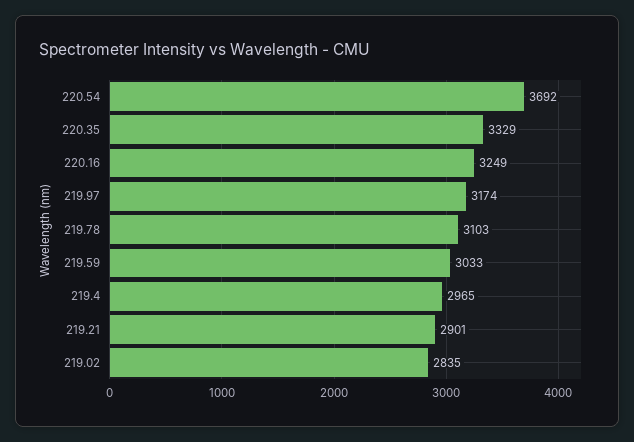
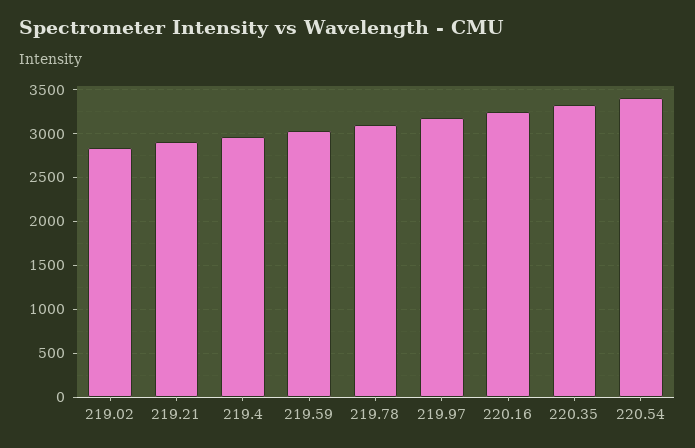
220.54: 3692 -> 3400

